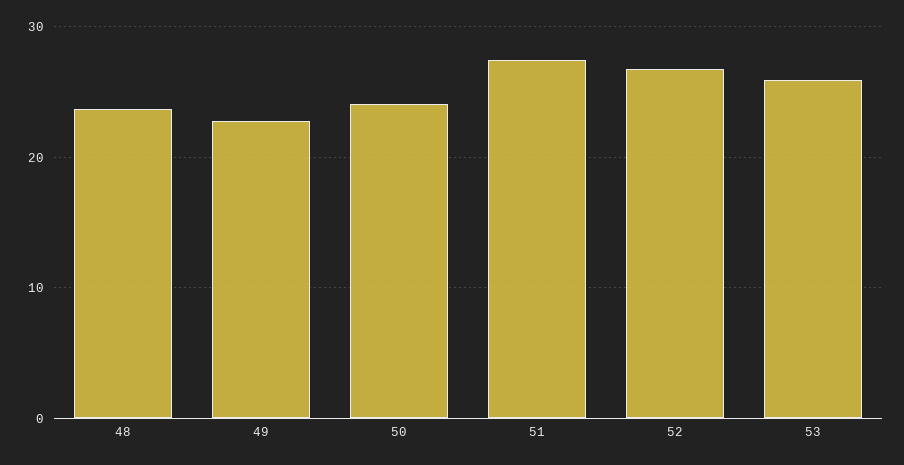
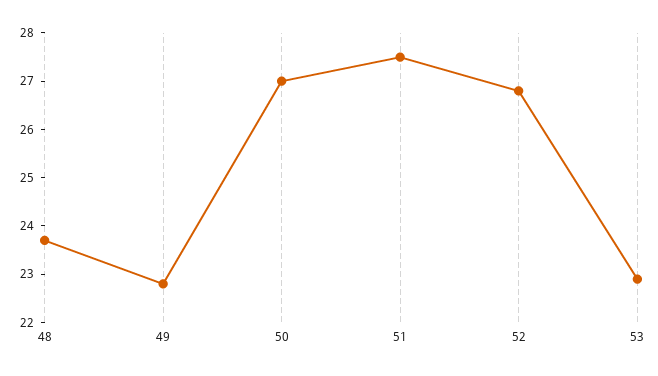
50: 24 -> 27
53: 26 -> 23

